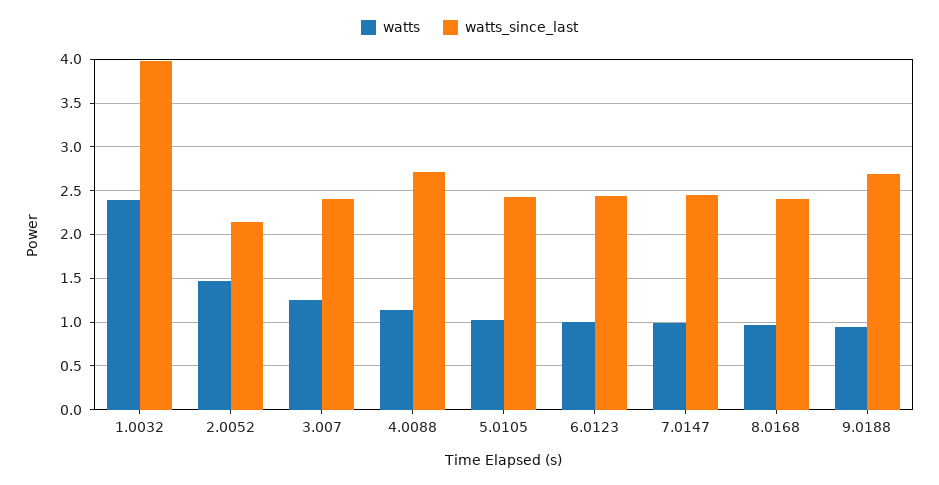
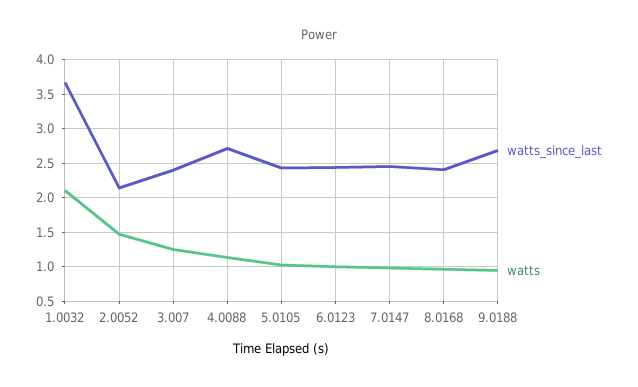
watts, 1.0032: 2.4 -> 2.1
watts_since_last, 1.0032: 4 -> 3.7

